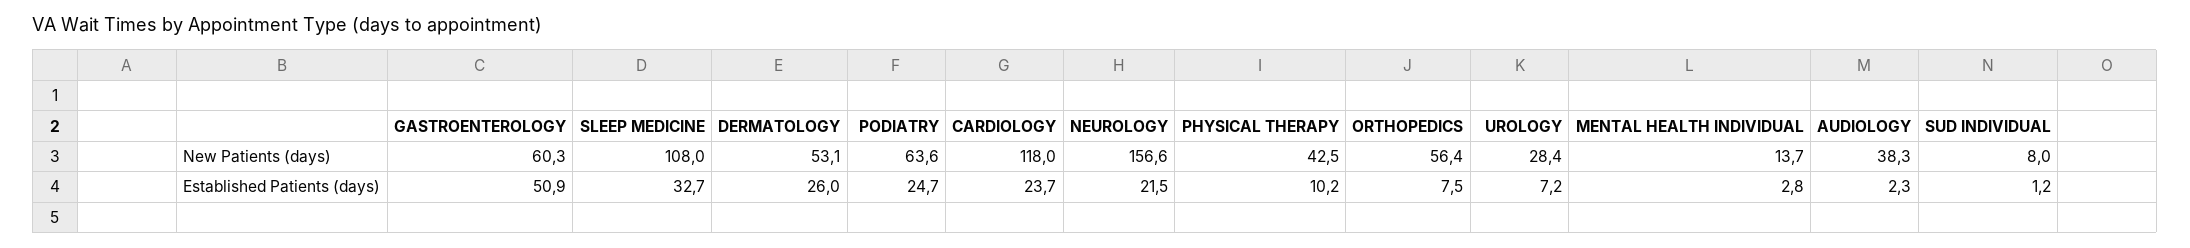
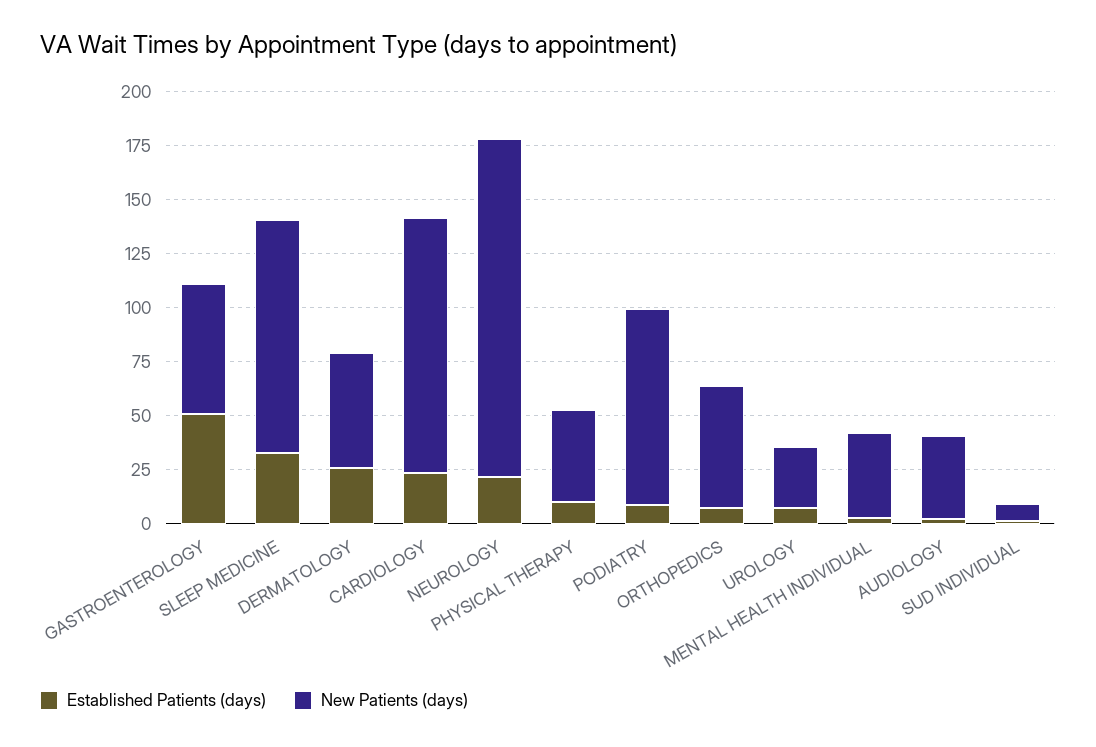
New Patients (days), PODIATRY: 63.6 -> 90
New Patients (days), MENTAL HEALTH INDIVIDUAL: 13.7 -> 40
Established Patients (days), PODIATRY: 24.7 -> 10

